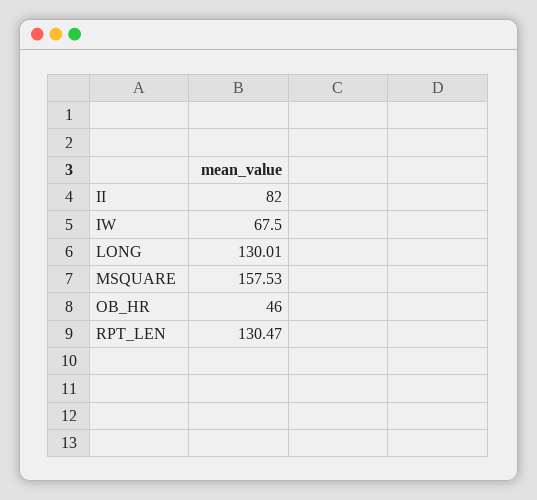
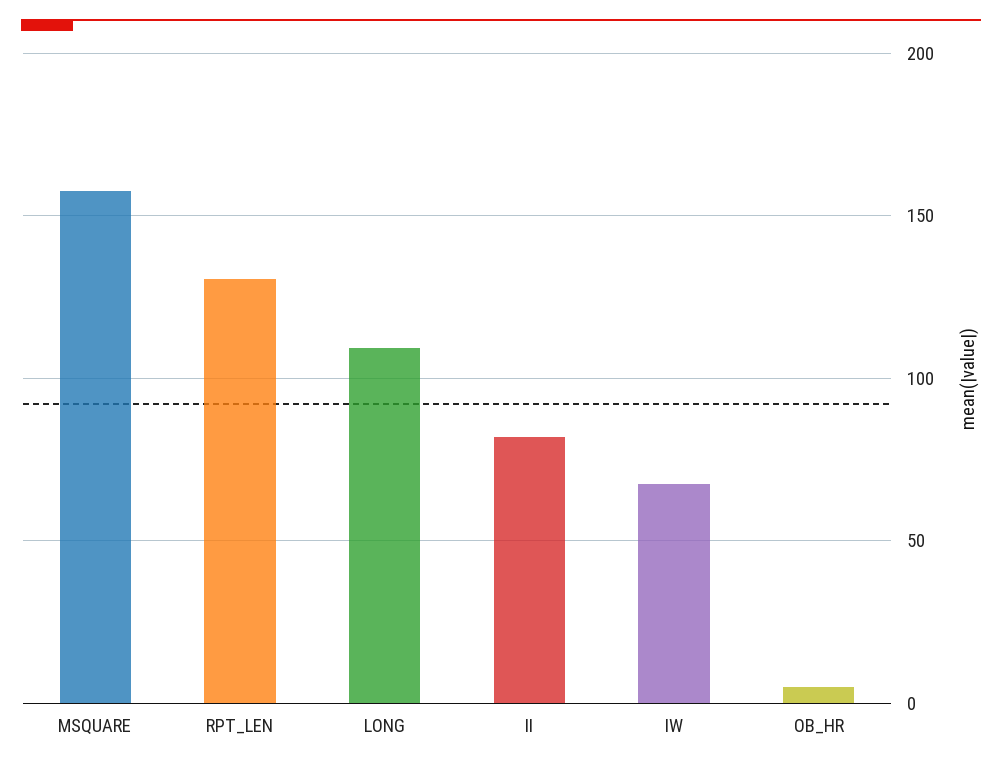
LONG: 130.01 -> 110
OB_HR: 46 -> 5

